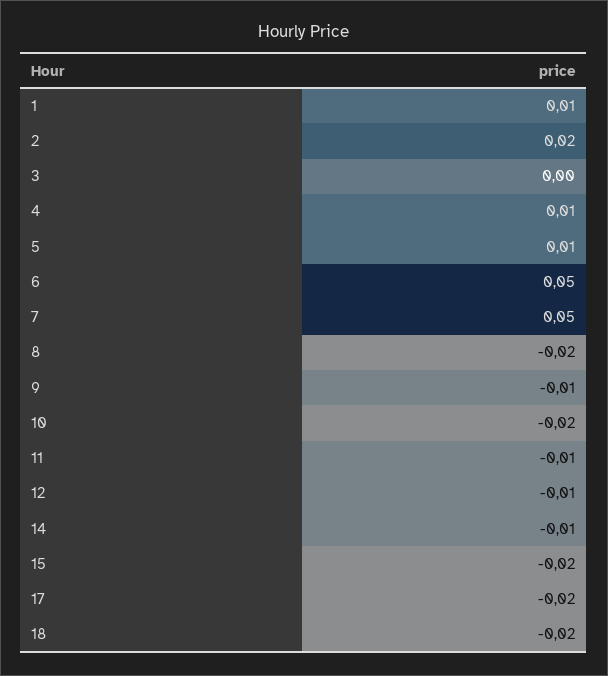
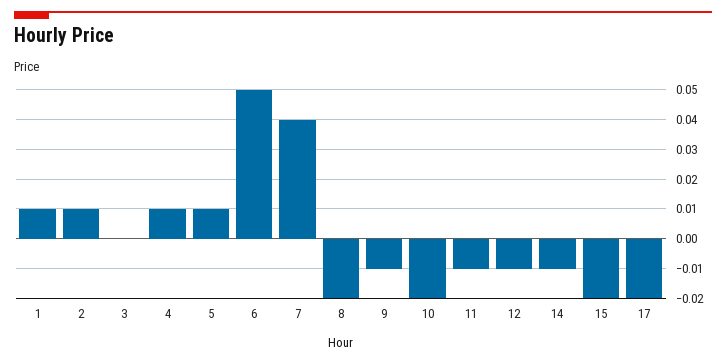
2: 0.02 -> 0.01
7: 0.05 -> 0.04
18: -0.02 -> none

